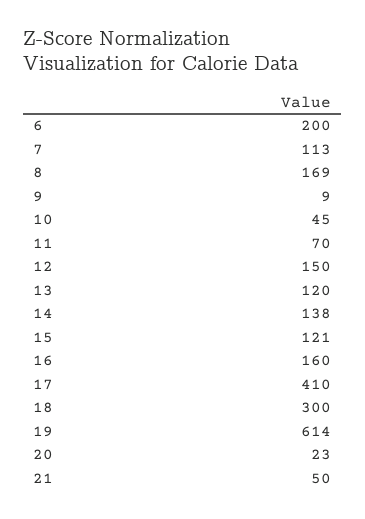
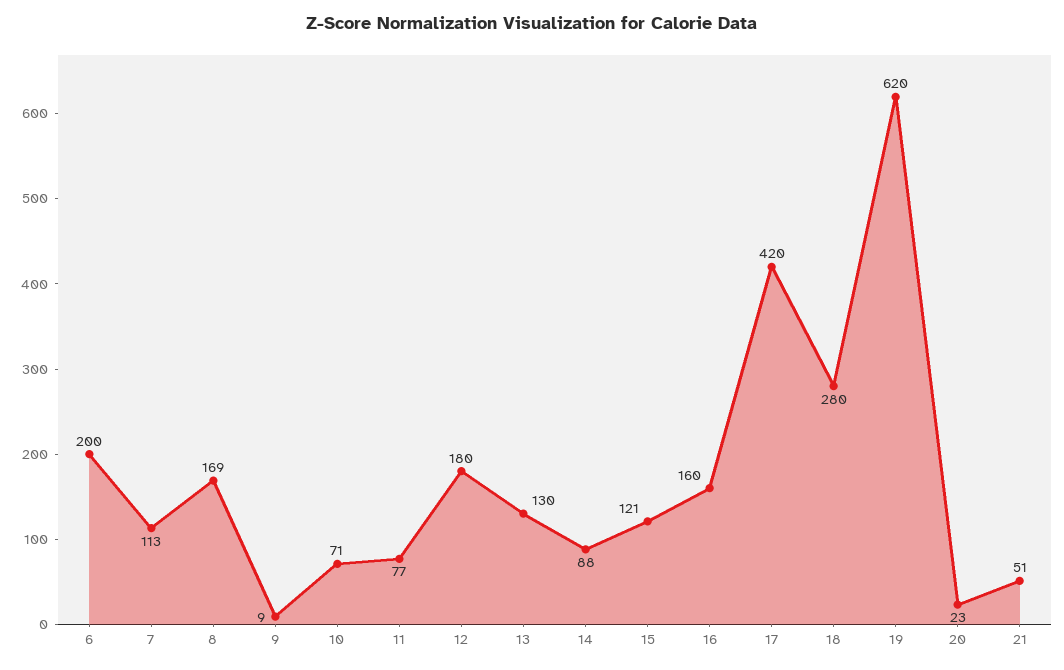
10: 45 -> 71
11: 70 -> 77
12: 150 -> 180
13: 120 -> 130
14: 138 -> 88
17: 410 -> 420
18: 300 -> 280
19: 614 -> 620
21: 50 -> 51

